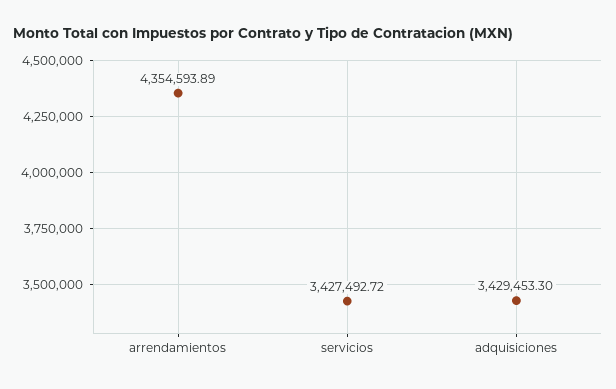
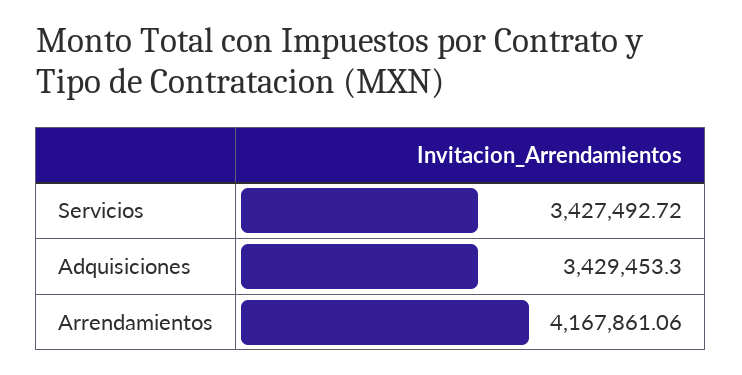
arrendamientos: 4354593.89 -> 4167861.06

